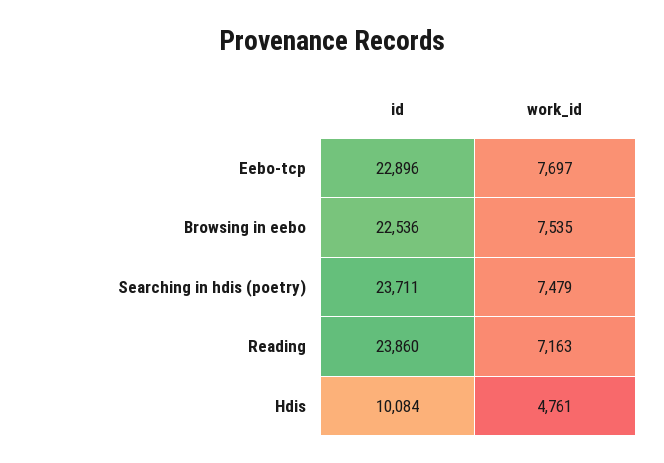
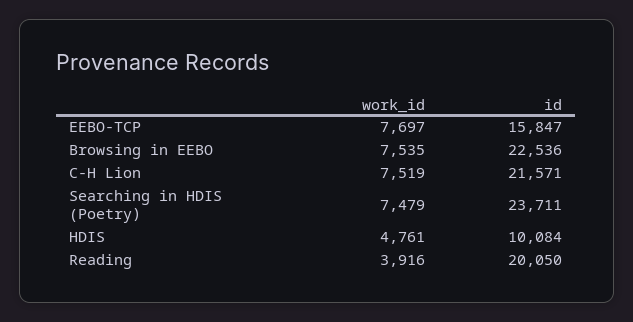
id, Eebo-tcp: 22896 -> 15847
id, Reading: 23860 -> 20050
work_id, Reading: 7163 -> 3916
work_id, C-H Lion: none -> 7519
id, C-H Lion: none -> 21571

